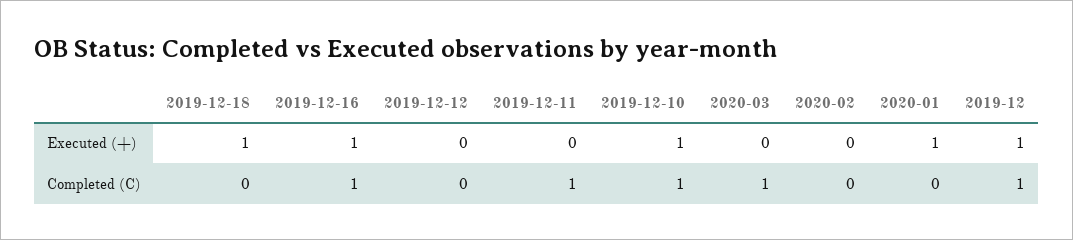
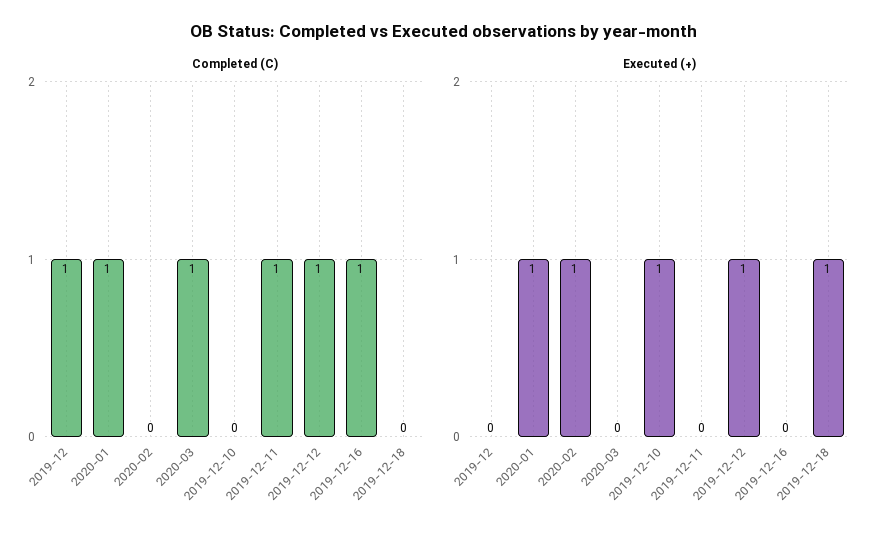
Executed (+), 2019-12-16: 1 -> 0
Executed (+), 2019-12-12: 0 -> 1
Executed (+), 2020-02: 0 -> 1
Executed (+), 2019-12: 1 -> 0
Completed (C), 2019-12-12: 0 -> 1
Completed (C), 2019-12-10: 1 -> 0
Completed (C), 2020-01: 0 -> 1

